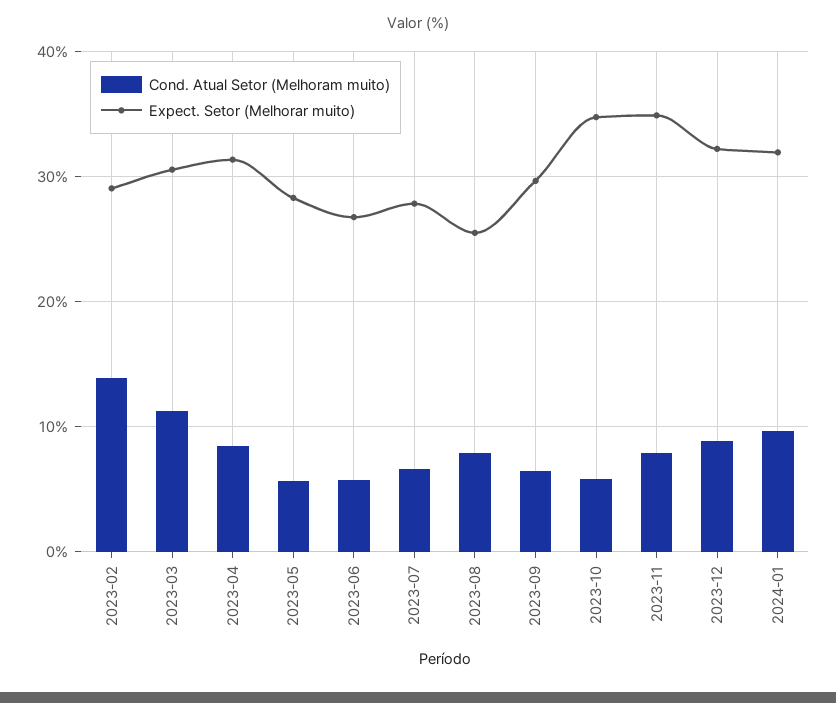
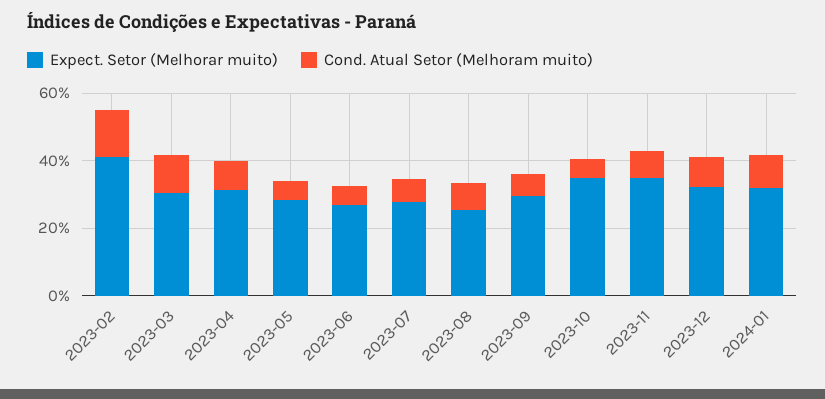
Expect. Setor (Melhorar muito), 2023-02: 29 -> 40

